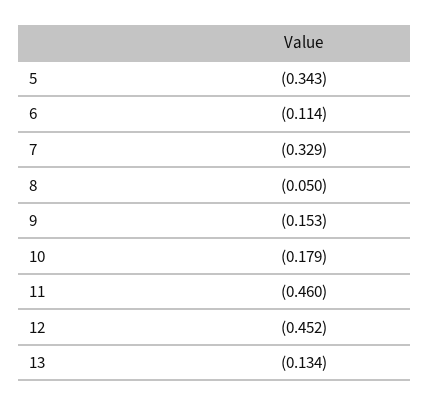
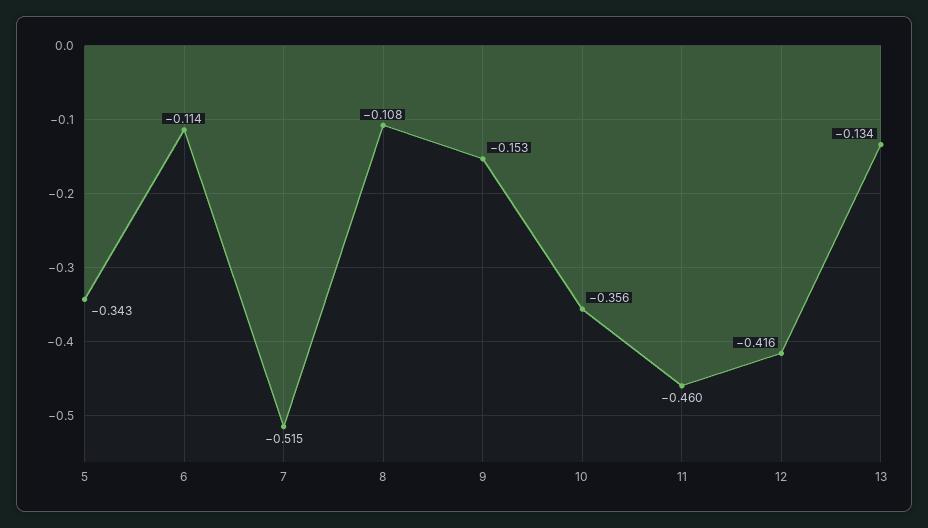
7: -0.329 -> -0.515
8: -0.05 -> -0.108
10: -0.179 -> -0.356
12: -0.452 -> -0.416

